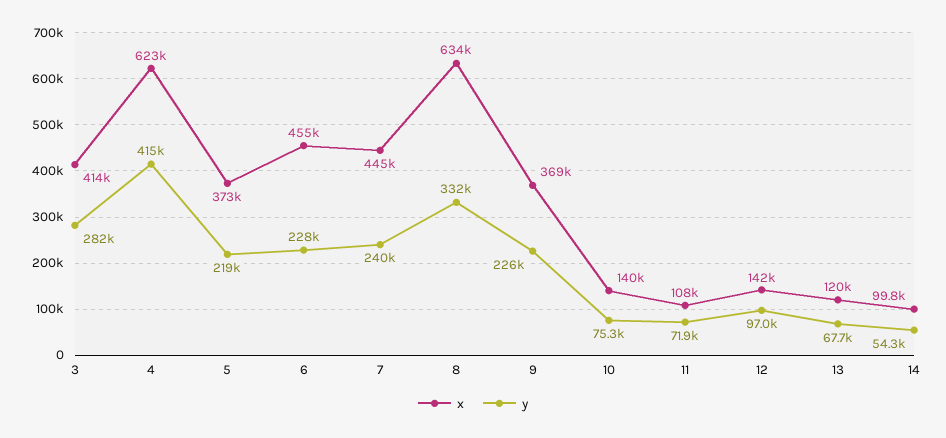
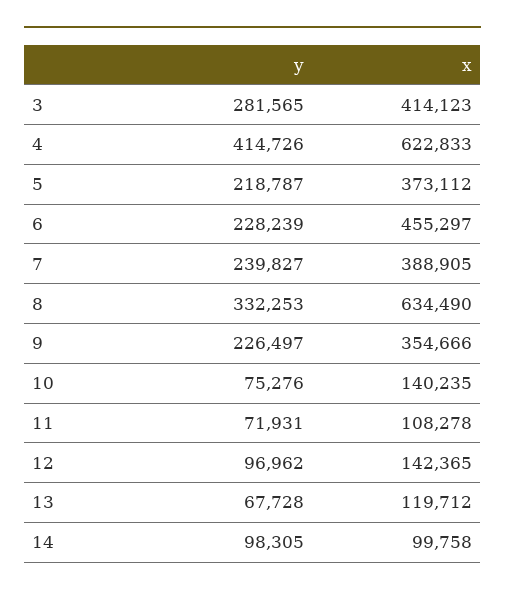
x, 7: 445000 -> 388905
x, 9: 369000 -> 354666
y, 14: 54300 -> 98305

